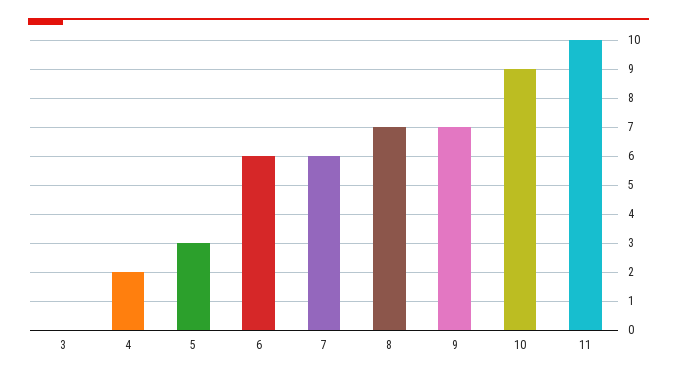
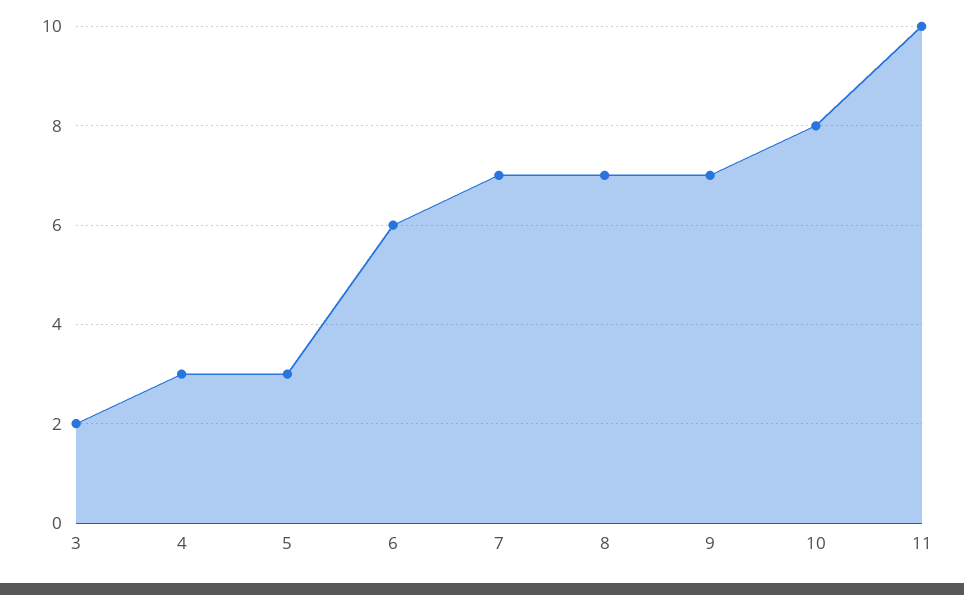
3: 0 -> 2
4: 2 -> 3
7: 6 -> 7
10: 9 -> 8

